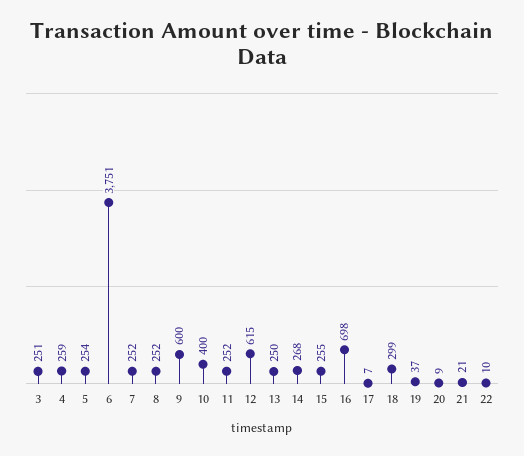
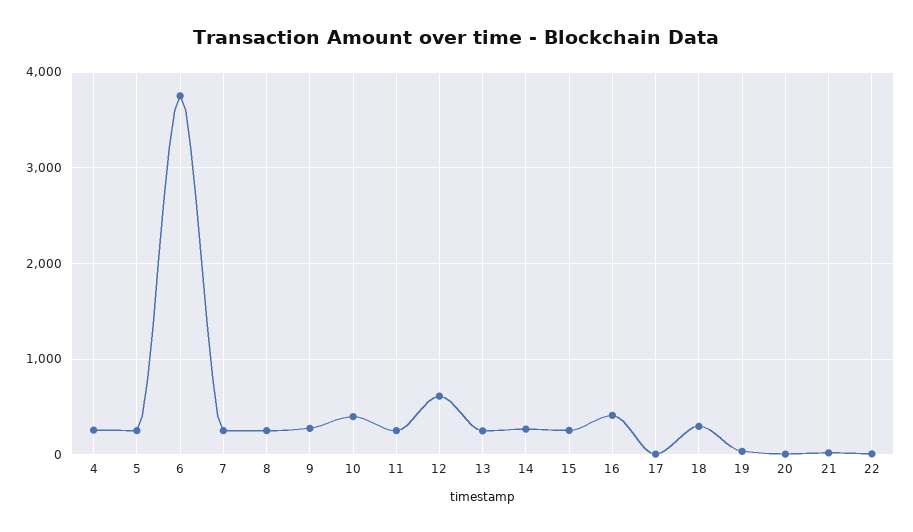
3: 251 -> none
9: 600 -> 300
16: 698 -> 400

